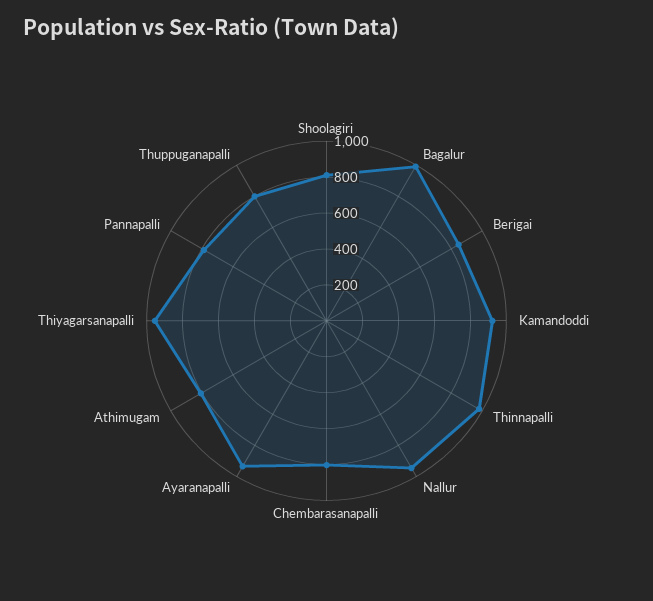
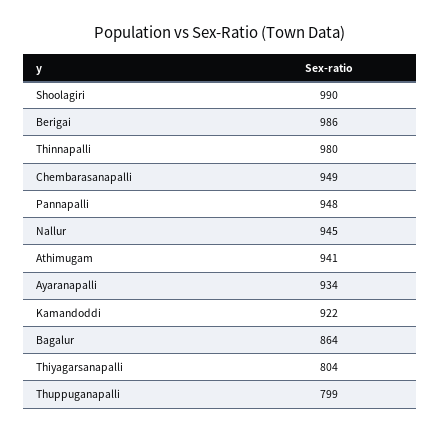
Shoolagiri: 800 -> 990
Bagalur: 1000 -> 864
Berigai: 850 -> 986
Chembarasanapalli: 800 -> 949
Athimugam: 800 -> 941
Thiyagarsanapalli: 950 -> 804
Pannapalli: 800 -> 948

